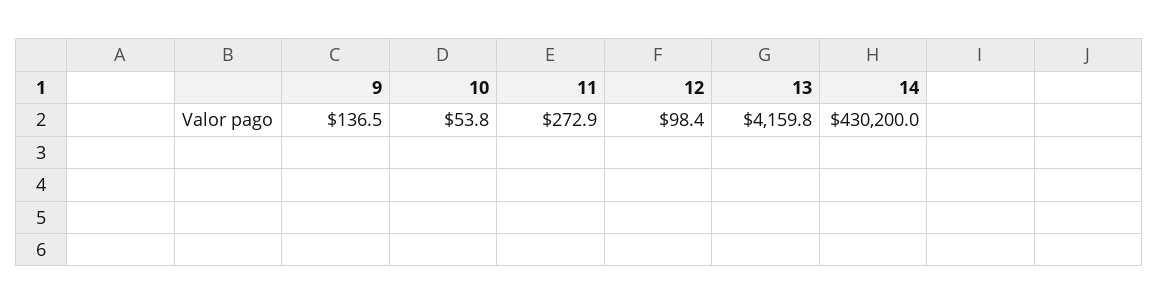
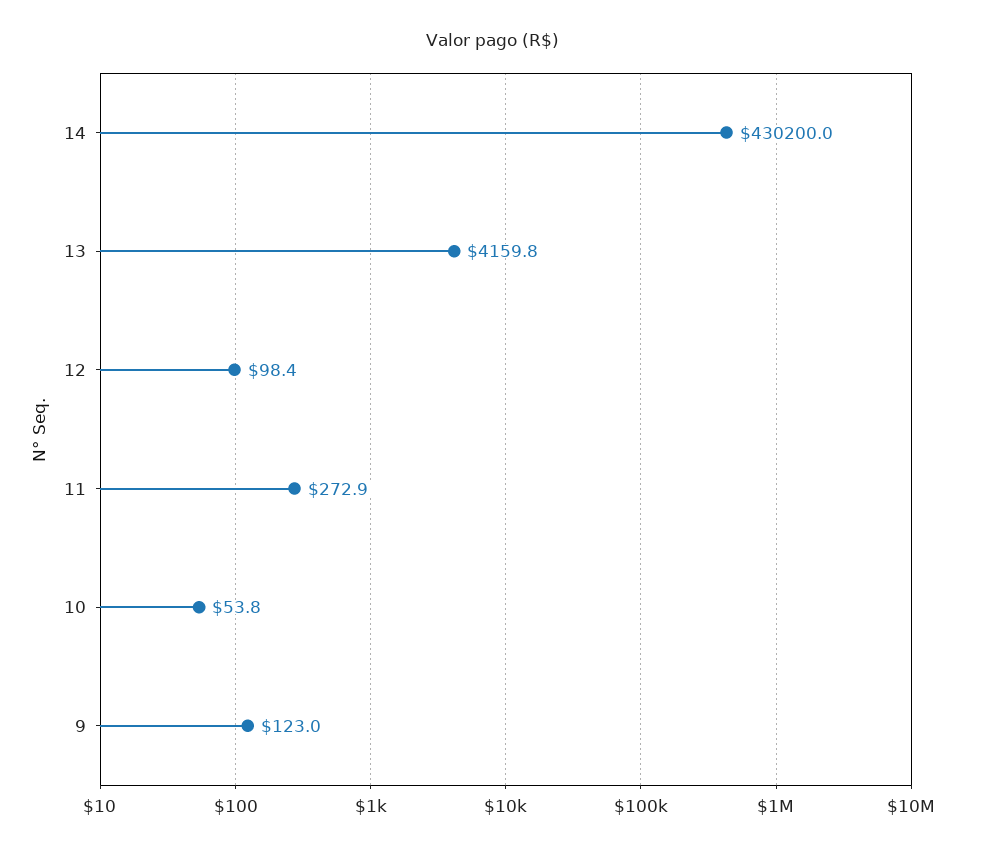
9: 136.5 -> 123

